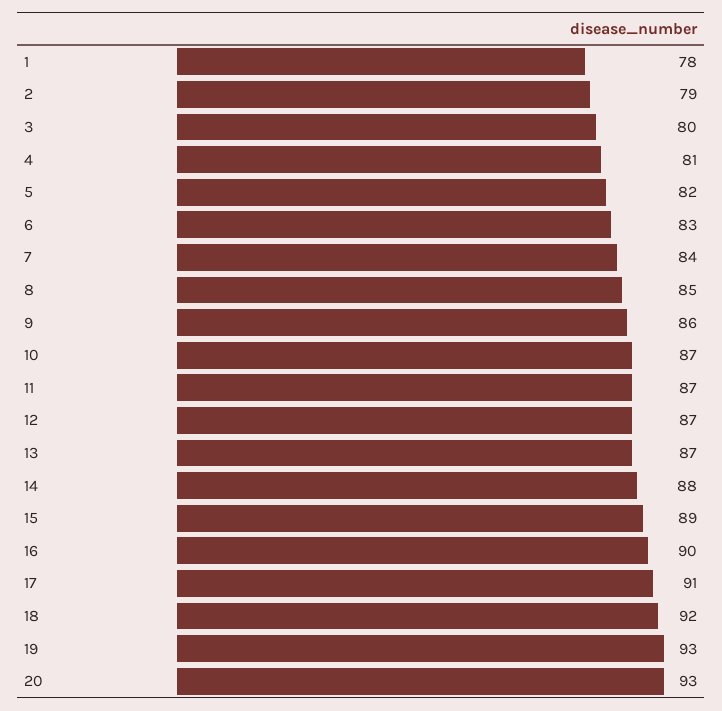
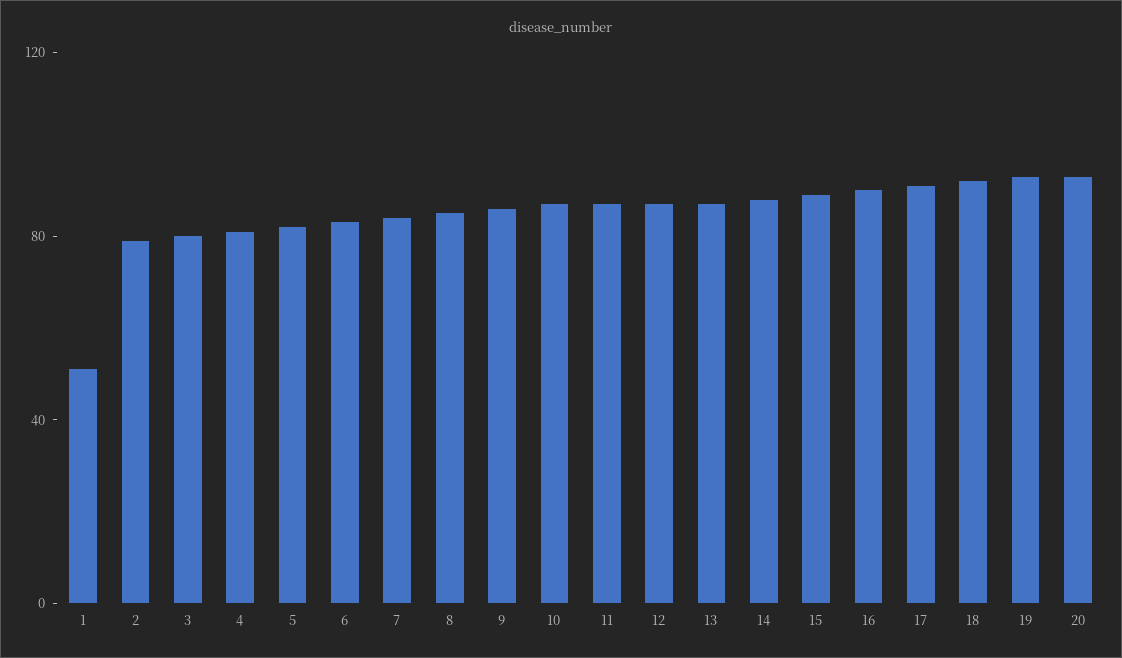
1: 78 -> 50

